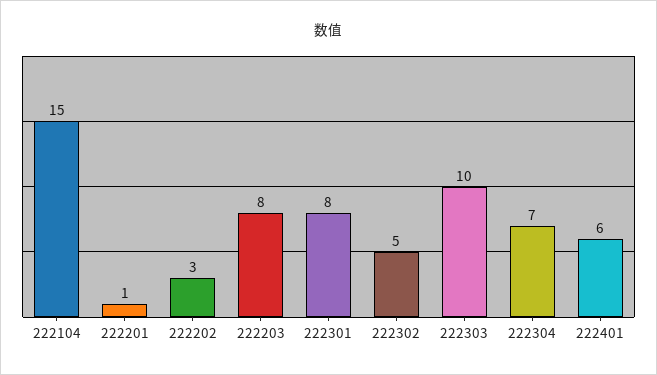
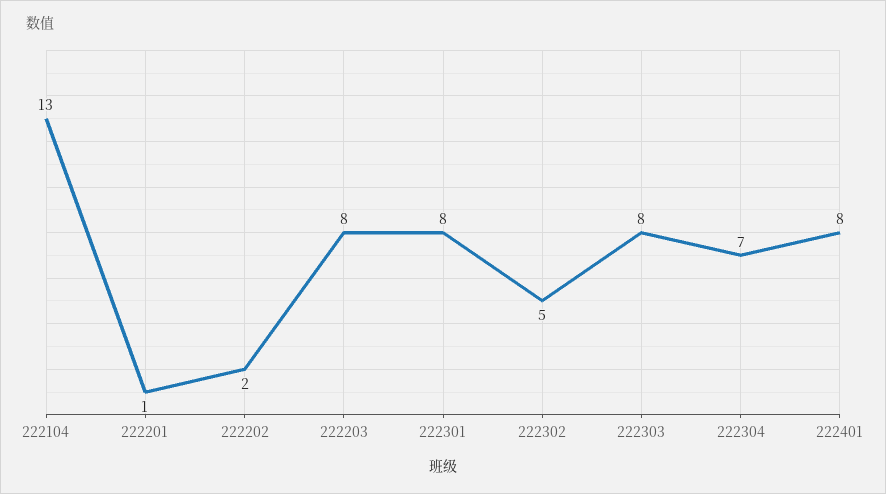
222104: 15 -> 13
222202: 3 -> 2
222303: 10 -> 8
222401: 6 -> 8

